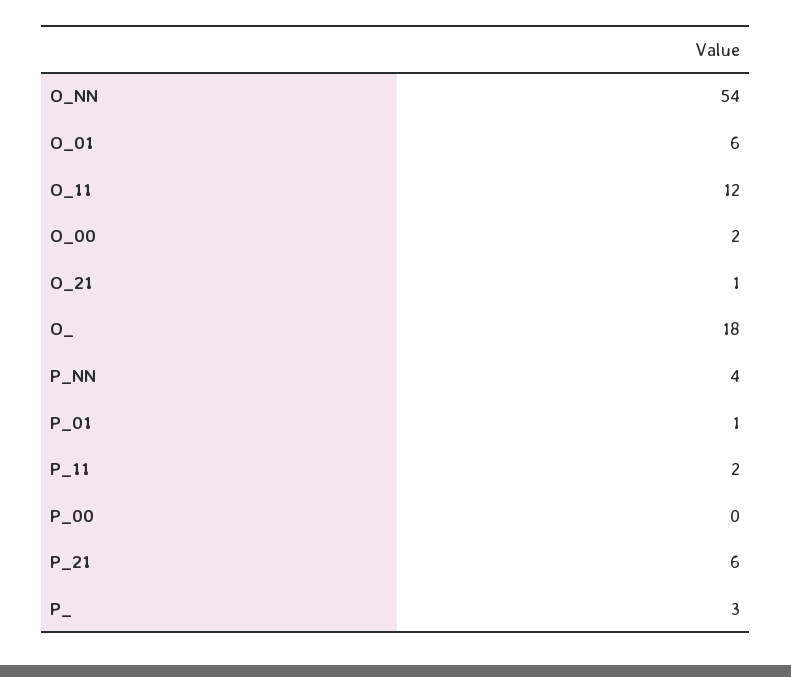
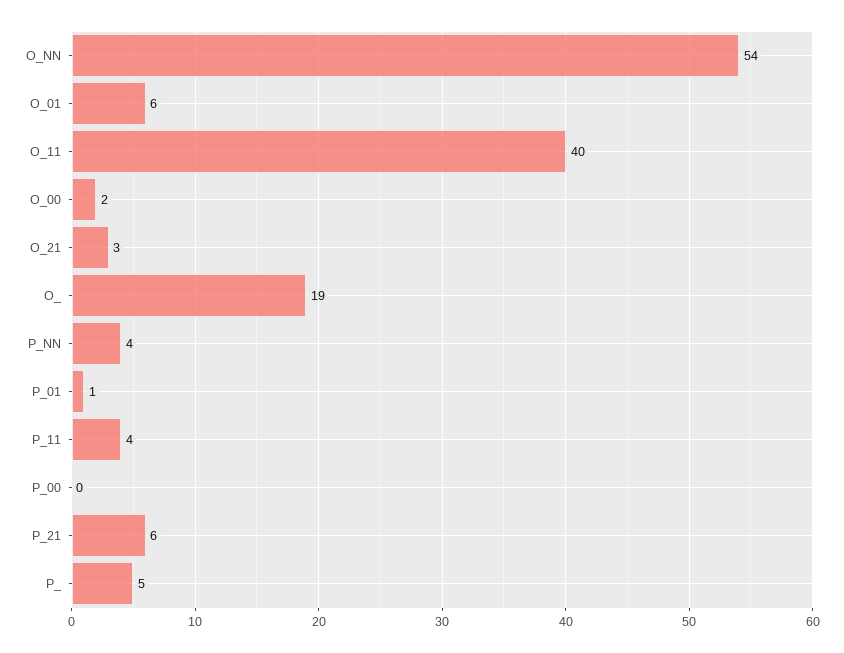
O_11: 12 -> 40
O_21: 1 -> 3
O_: 18 -> 19
P_11: 2 -> 4
P_: 3 -> 5

